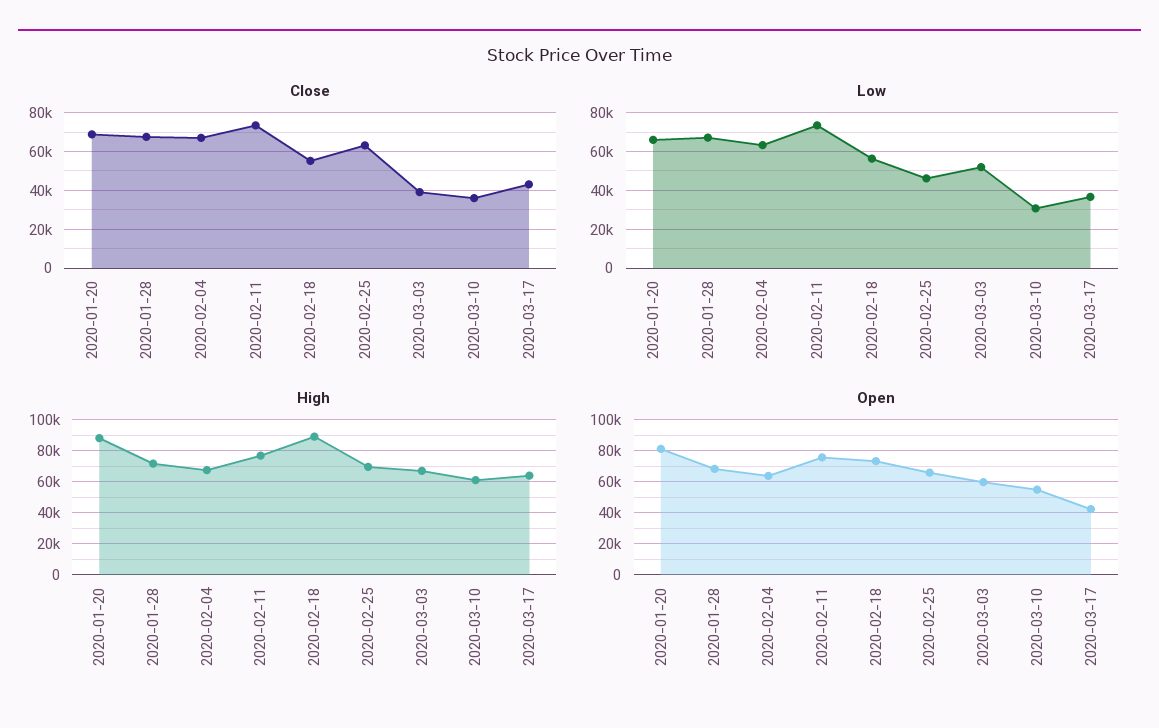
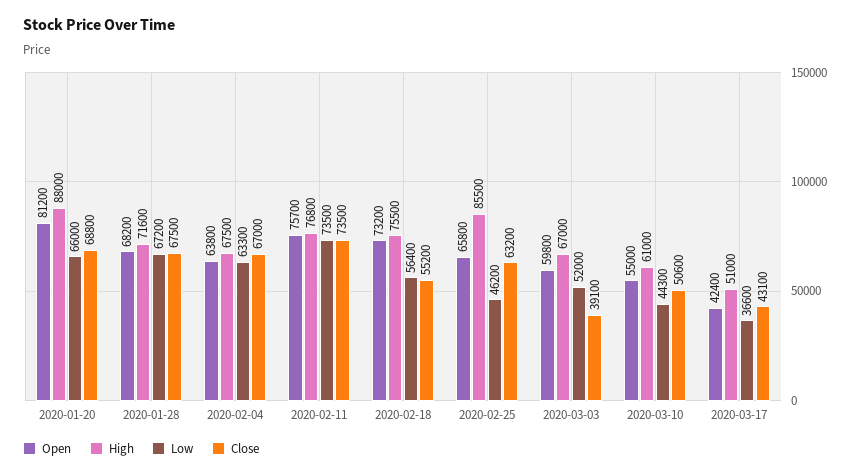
Close, 2020-03-10: 35000 -> 50600
Low, 2020-03-10: 30000 -> 44300
High, 2020-02-18: 90000 -> 75500
High, 2020-02-25: 70000 -> 85500
High, 2020-03-17: 65000 -> 51000

